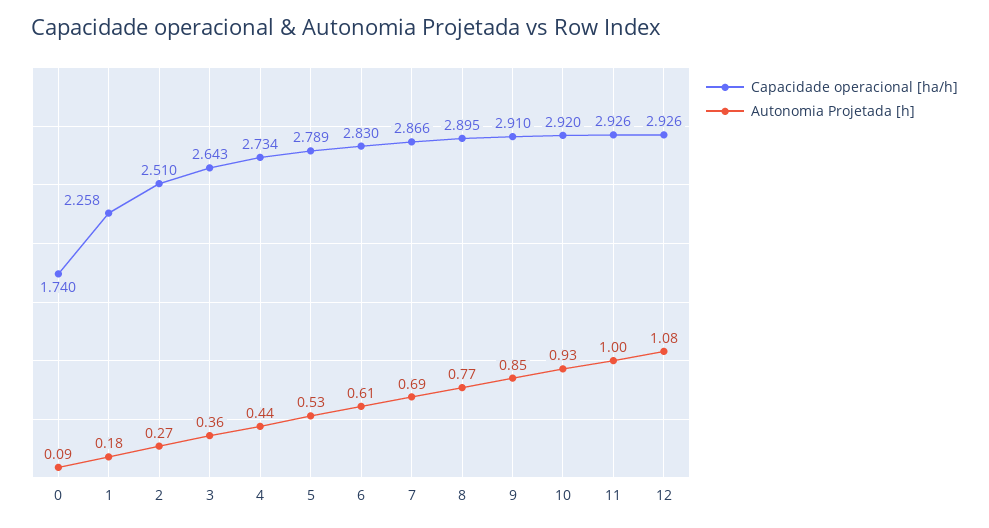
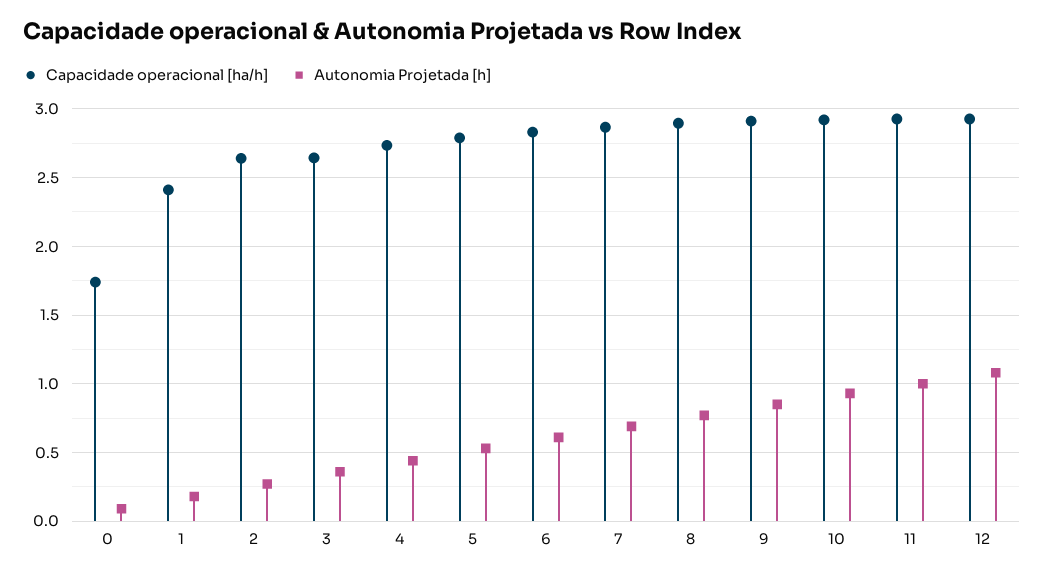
Capacidade operacional [ha/h], 1: 2.258 -> 2.4
Capacidade operacional [ha/h], 2: 2.51 -> 2.65

